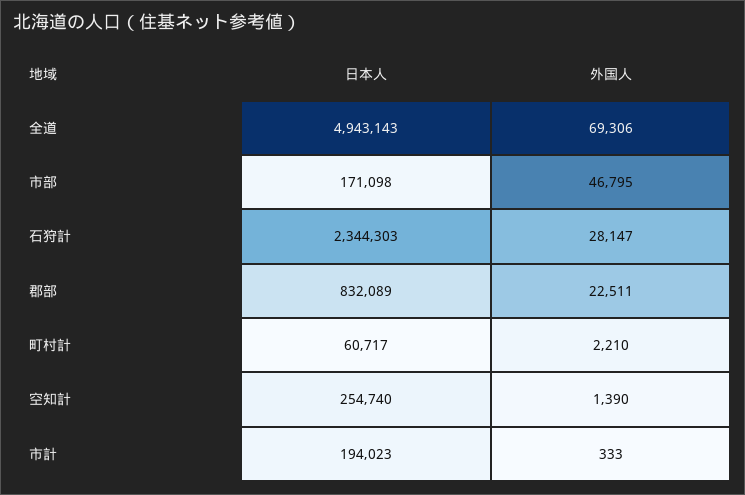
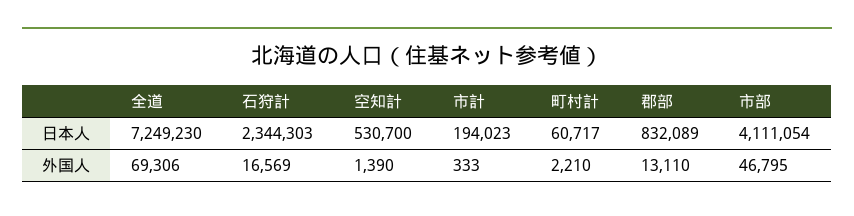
日本人, 全道: 4943143 -> 7249230
日本人, 市部: 171098 -> 4111054
外国人, 石狩計: 28147 -> 16569
外国人, 郡部: 22511 -> 13110
日本人, 空知計: 254740 -> 530700

